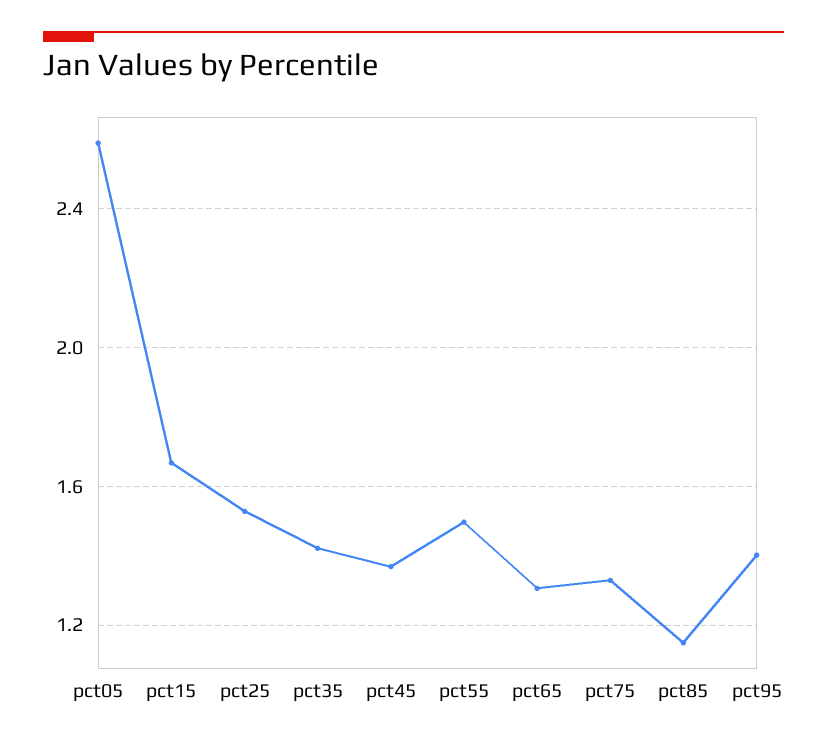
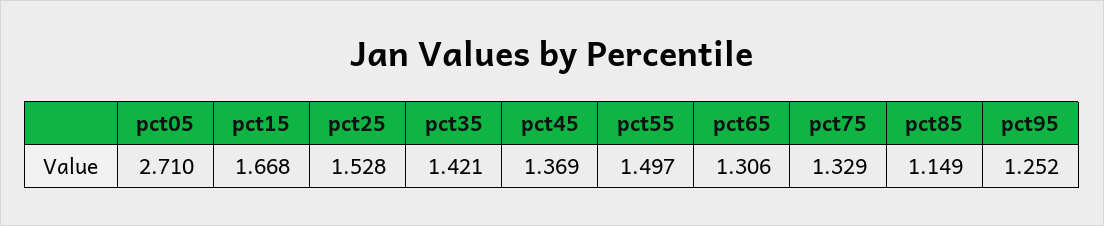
pct05: 2.6 -> 2.71
pct95: 1.4 -> 1.252

